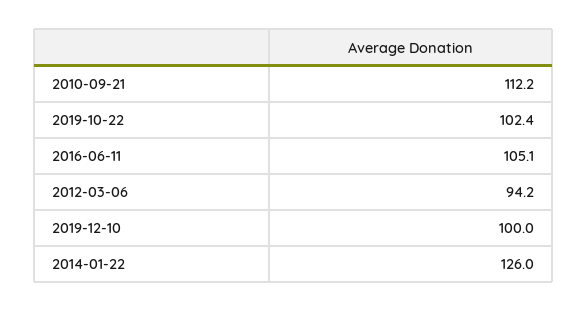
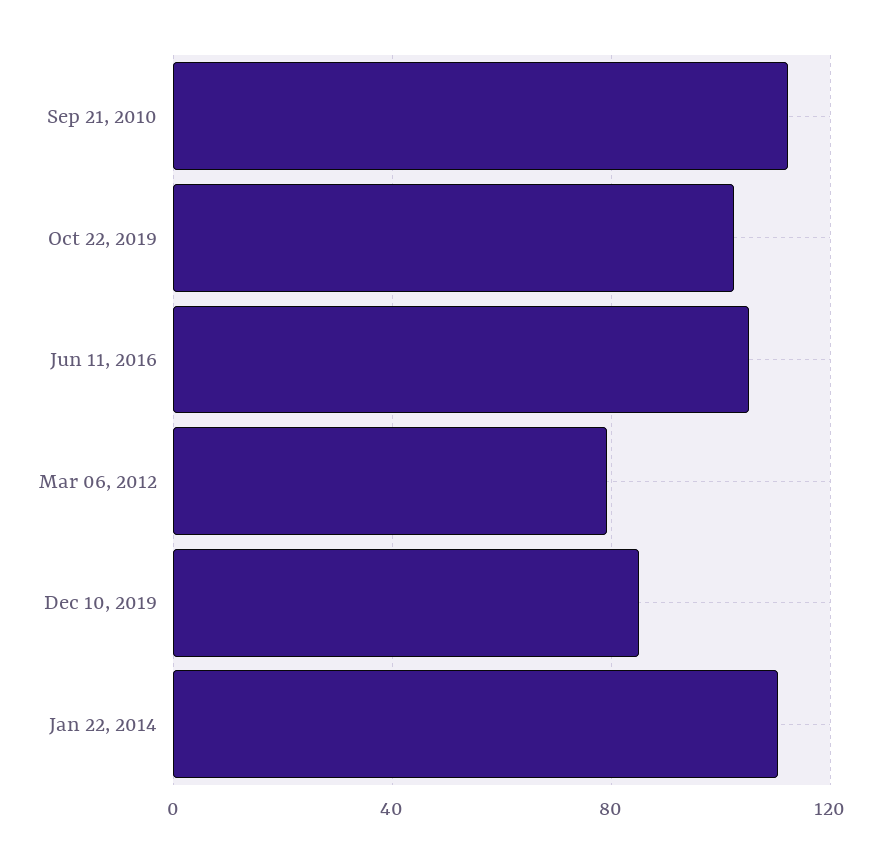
2012-03-06: 94.2 -> 80
2019-12-10: 100 -> 85
2014-01-22: 126 -> 110

